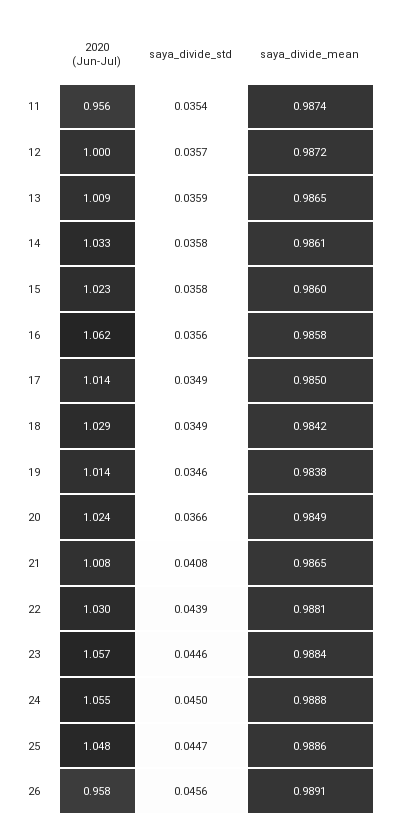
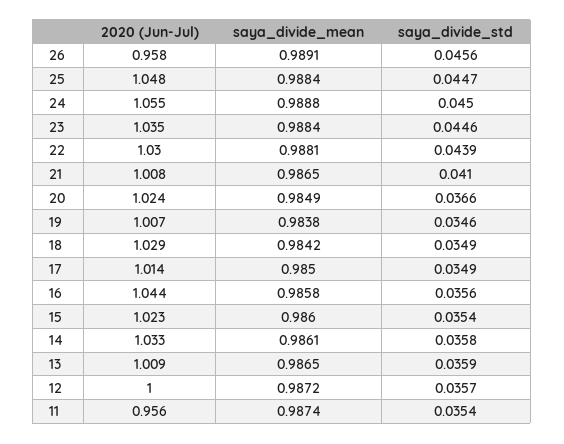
saya_divide_std, 15: 0.0358 -> 0.0354
2020 (Jun-Jul), 16: 1.062 -> 1.044
2020 (Jun-Jul), 19: 1.014 -> 1.007
saya_divide_std, 21: 0.0408 -> 0.041
2020 (Jun-Jul), 23: 1.057 -> 1.035
saya_divide_mean, 25: 0.9886 -> 0.9884

